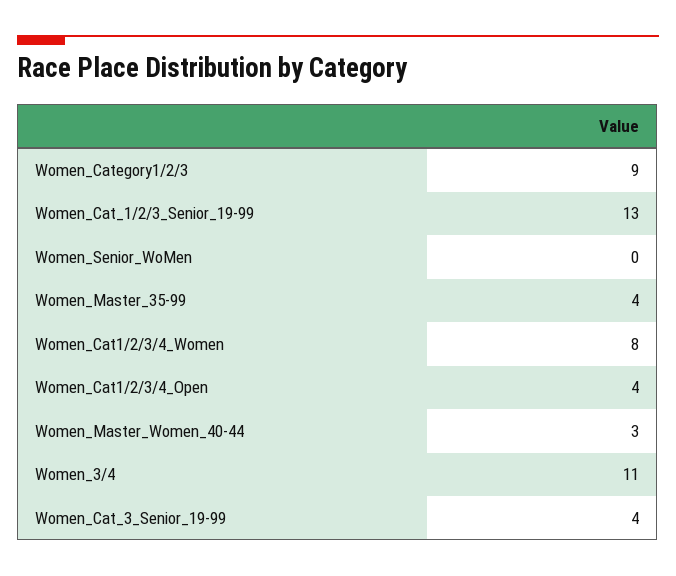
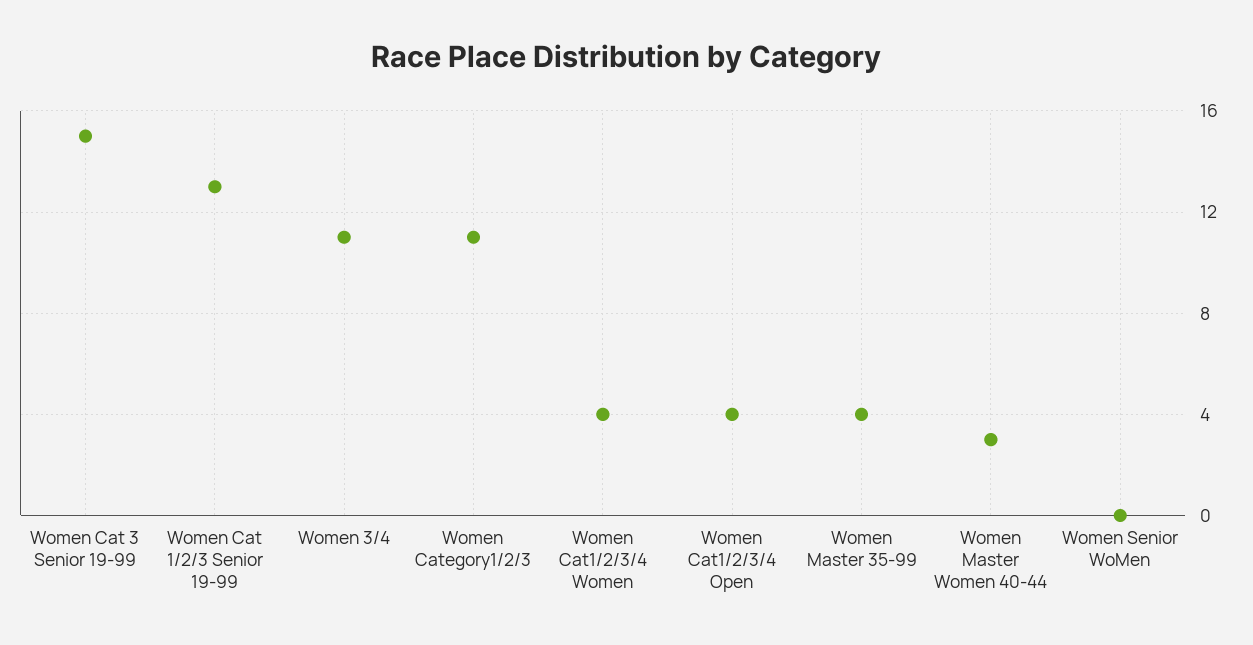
Women_Category1/2/3: 9 -> 11
Women_Cat1/2/3/4_Women: 8 -> 4
Women_Cat_3_Senior_19-99: 4 -> 15

